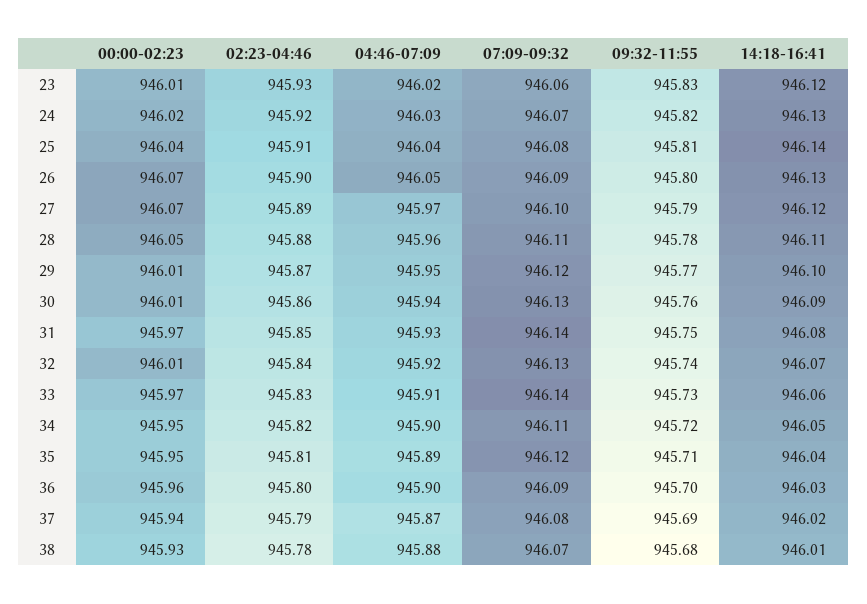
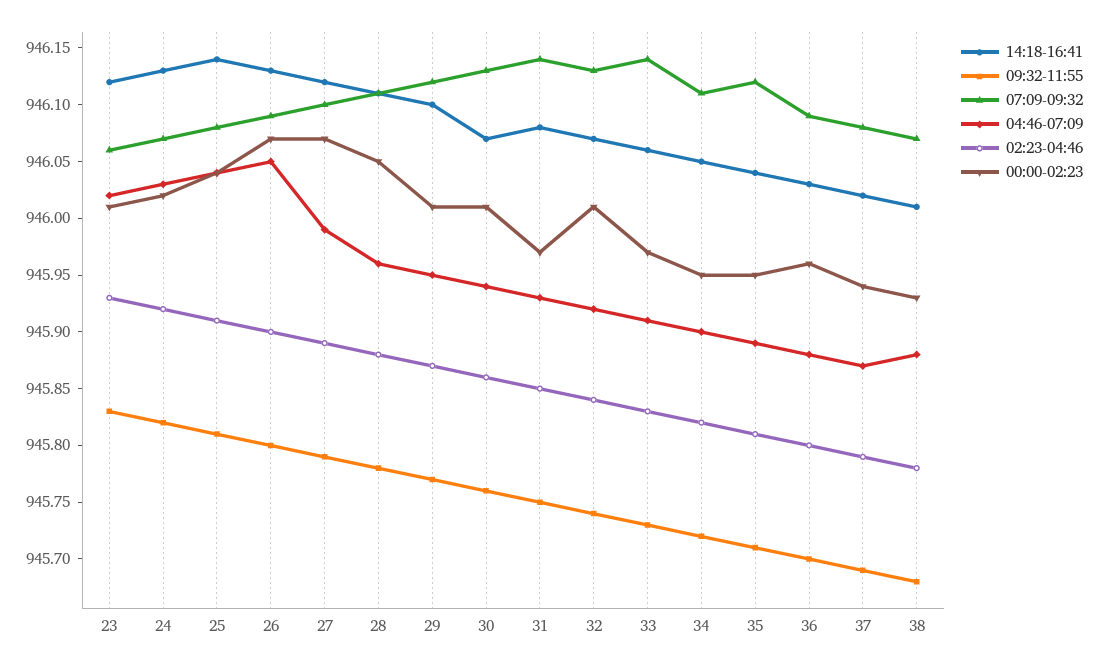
04:46-07:09, 27: 945.97 -> 945.99
14:18-16:41, 30: 946.09 -> 946.07
04:46-07:09, 36: 945.9 -> 945.88

